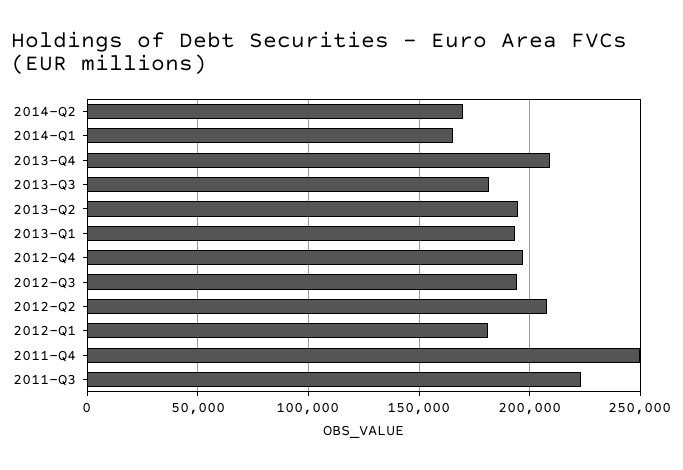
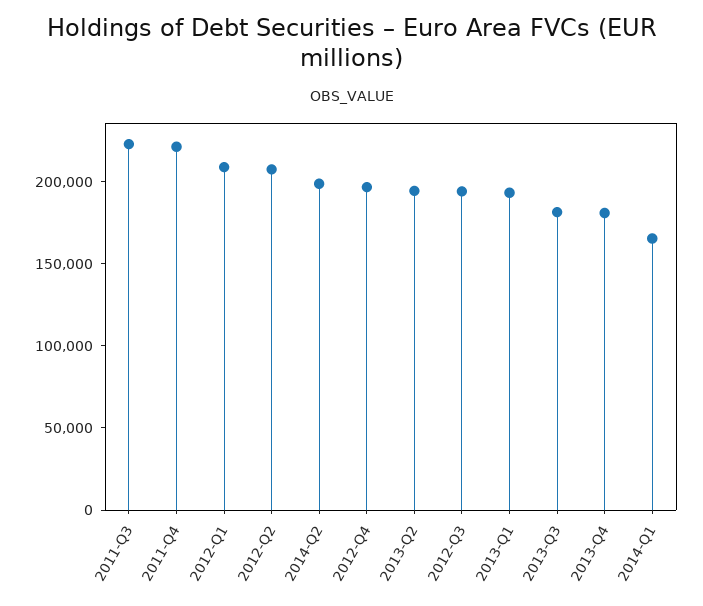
2014-Q2: 170000 -> 200000
2013-Q4: 210000 -> 180000
2012-Q1: 180000 -> 210000
2011-Q4: 250000 -> 220000

